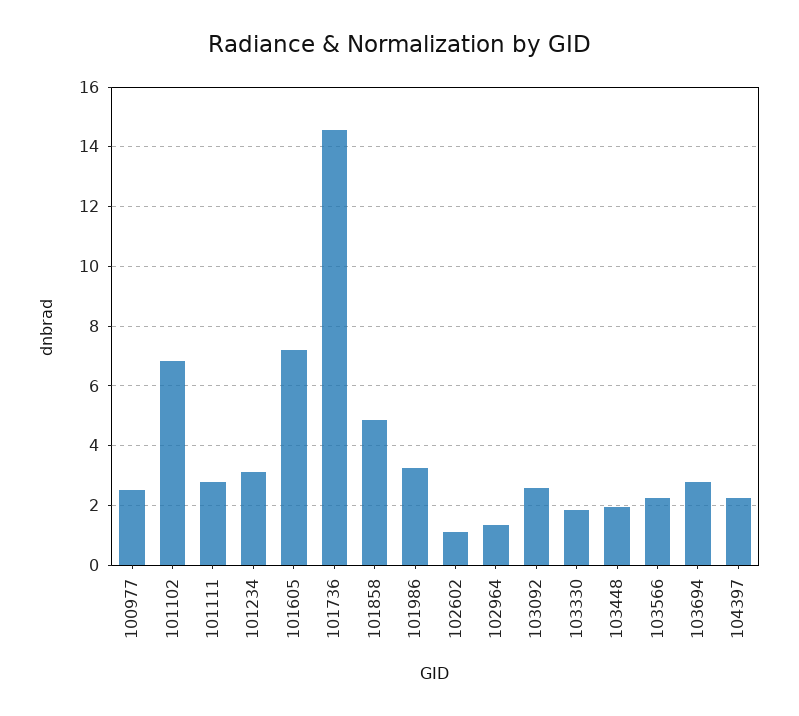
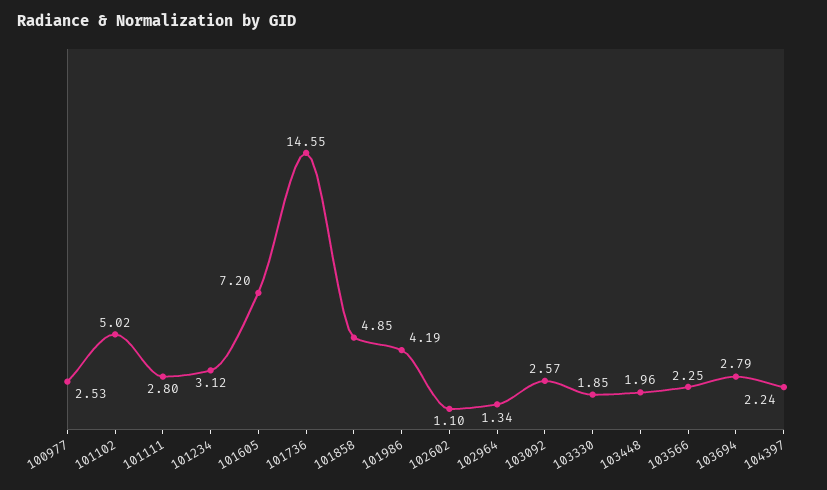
101102: 6.75 -> 5.02
101986: 3.25 -> 4.19

